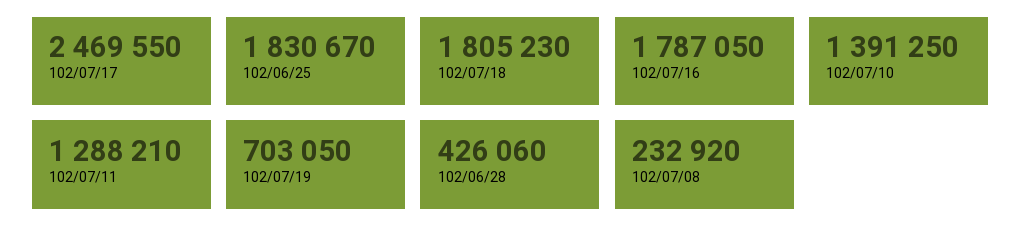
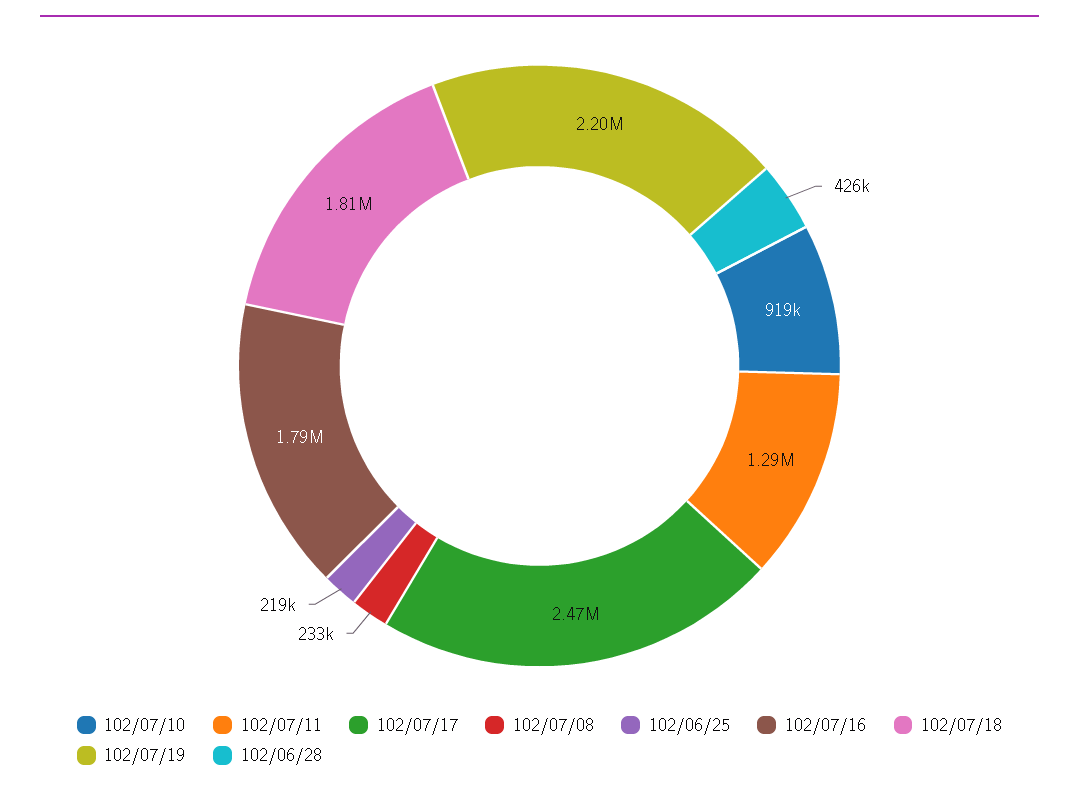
102/06/25: 1830670 -> 219000
102/07/10: 1391250 -> 919000
102/07/19: 703050 -> 2200000

